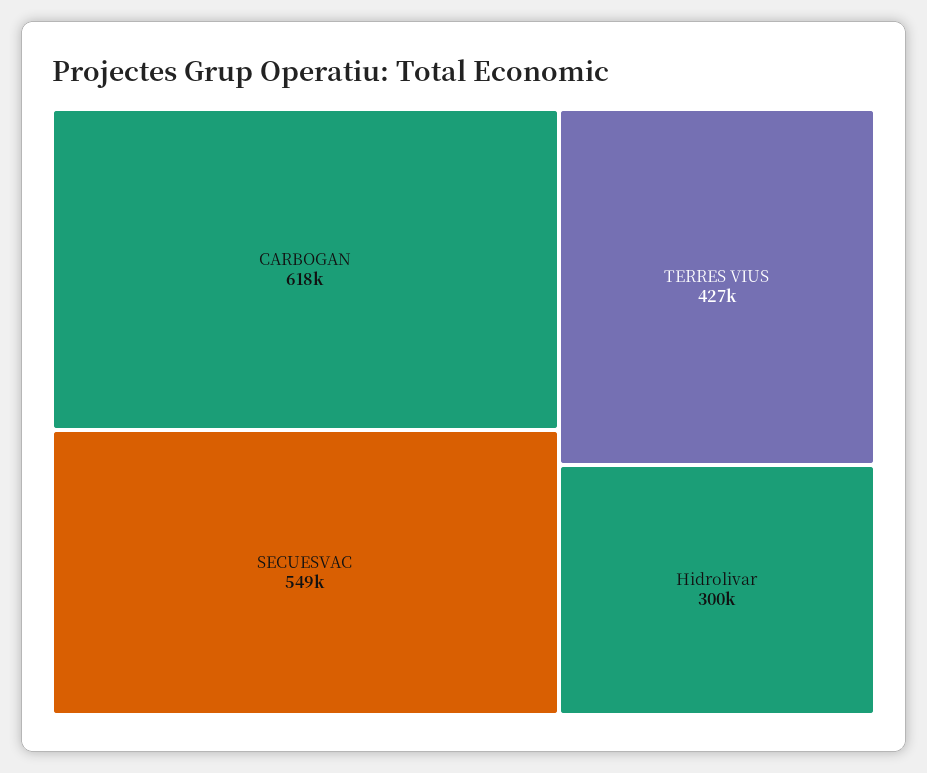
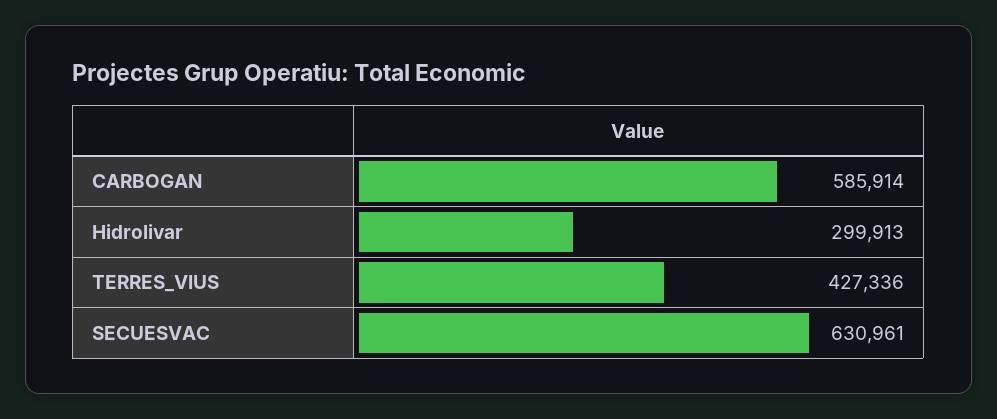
CARBOGAN: 618000 -> 585914
SECUESVAC: 549000 -> 630961

